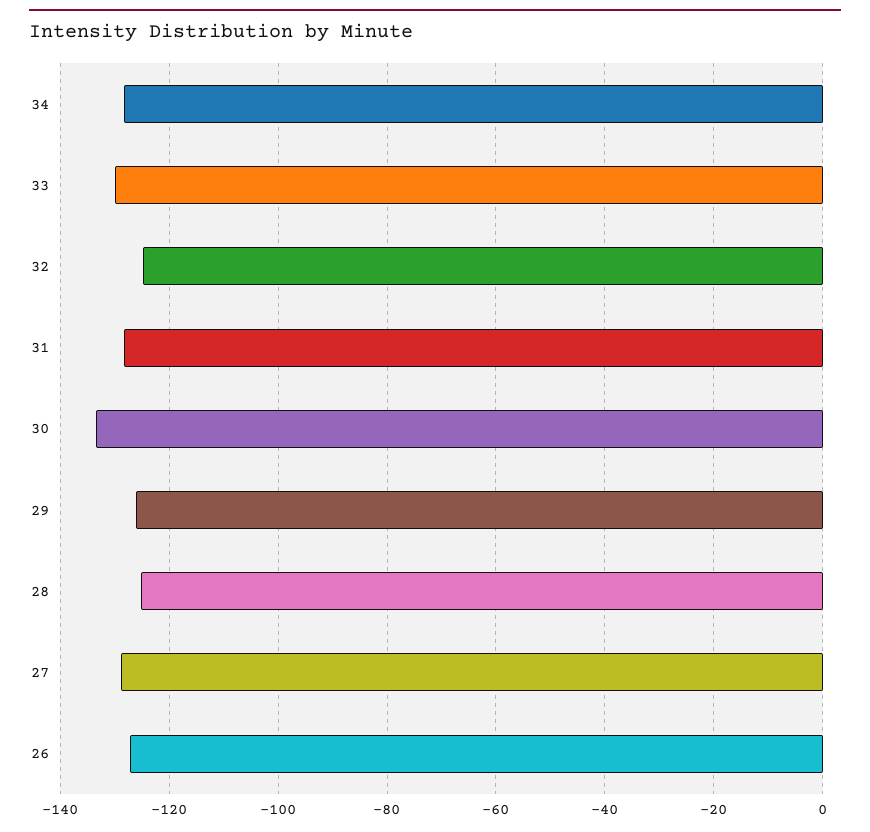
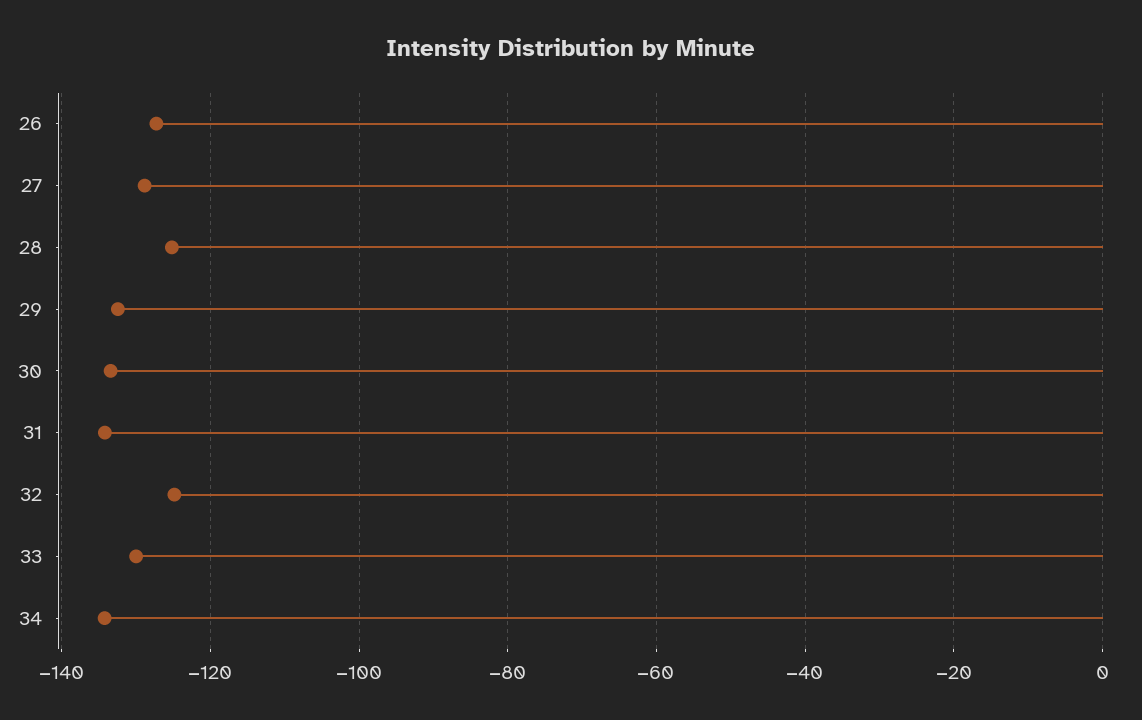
34: -128 -> -134
31: -128 -> -134
29: -126 -> -132

